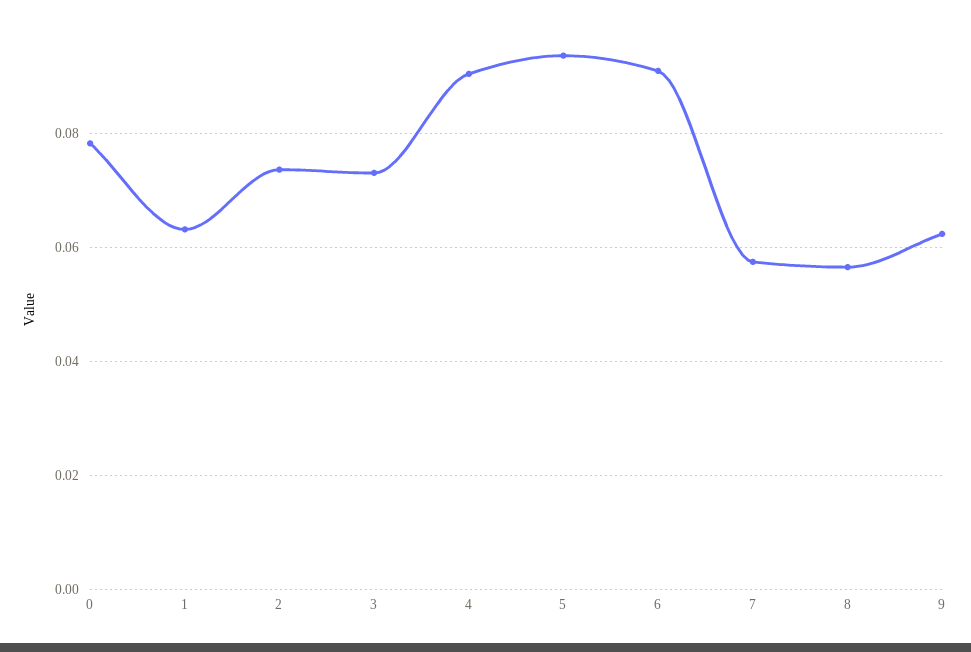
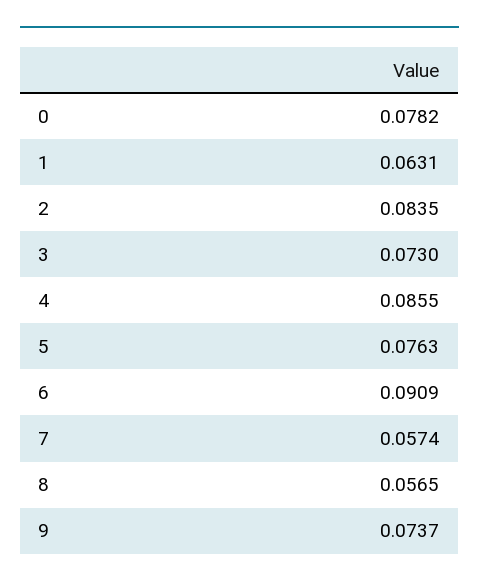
2: 0.074 -> 0.0835
4: 0.09 -> 0.0855
5: 0.094 -> 0.0763
9: 0.062 -> 0.0737

